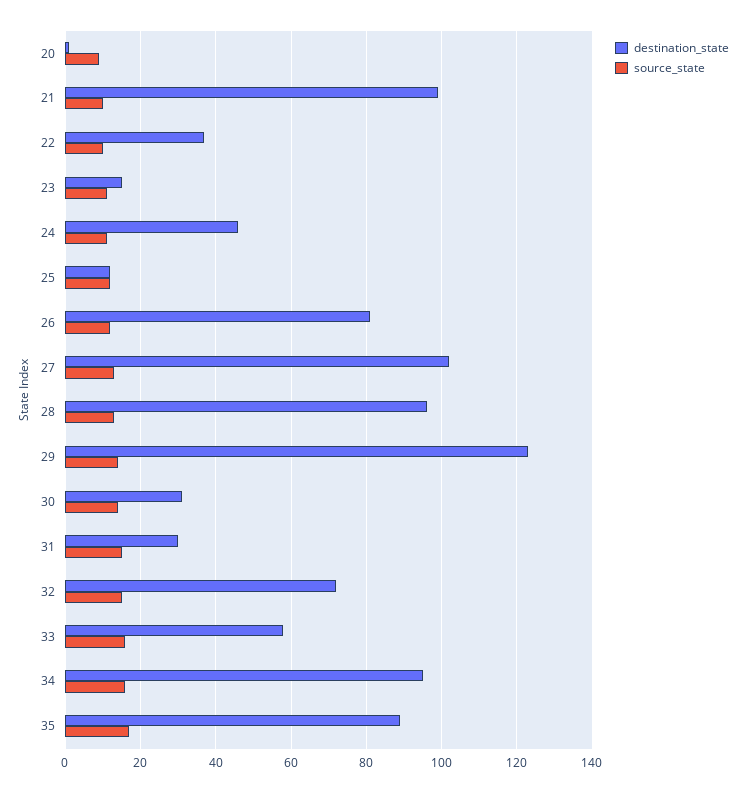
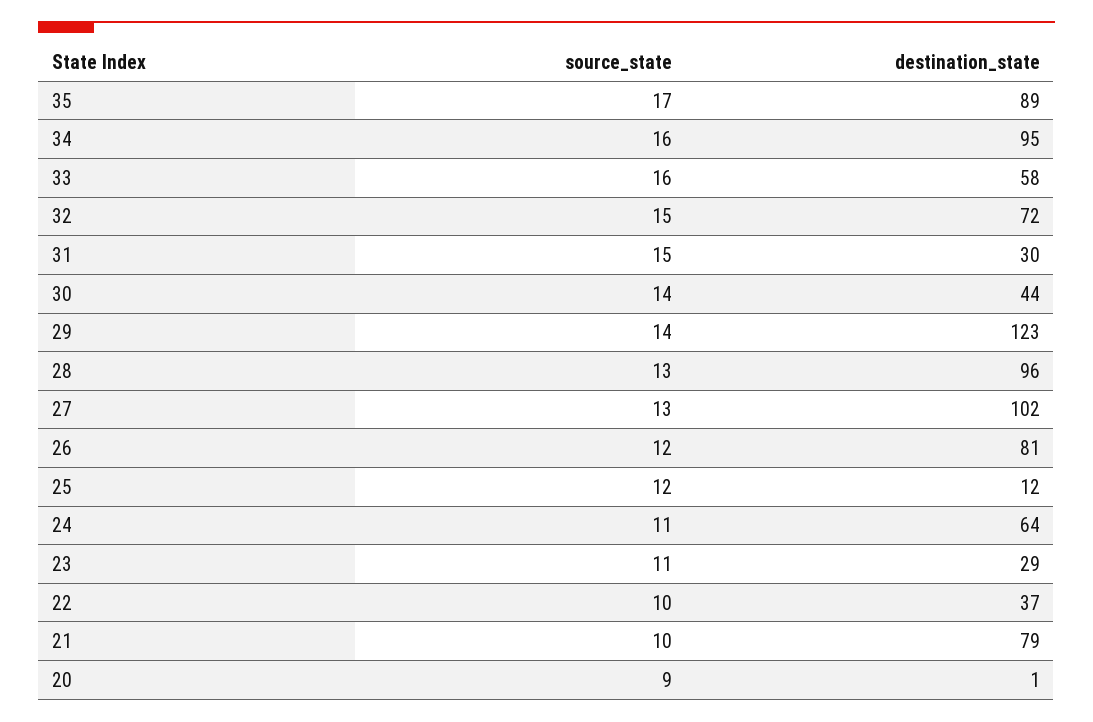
destination_state, 21: 100 -> 79
destination_state, 23: 15 -> 29
destination_state, 24: 45 -> 64
destination_state, 30: 30 -> 44

